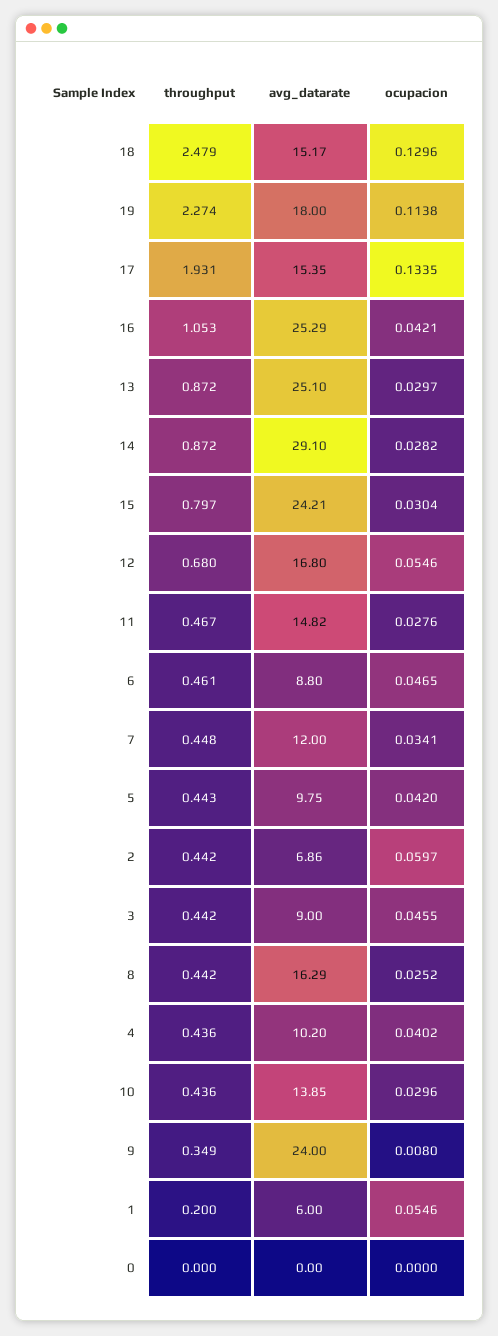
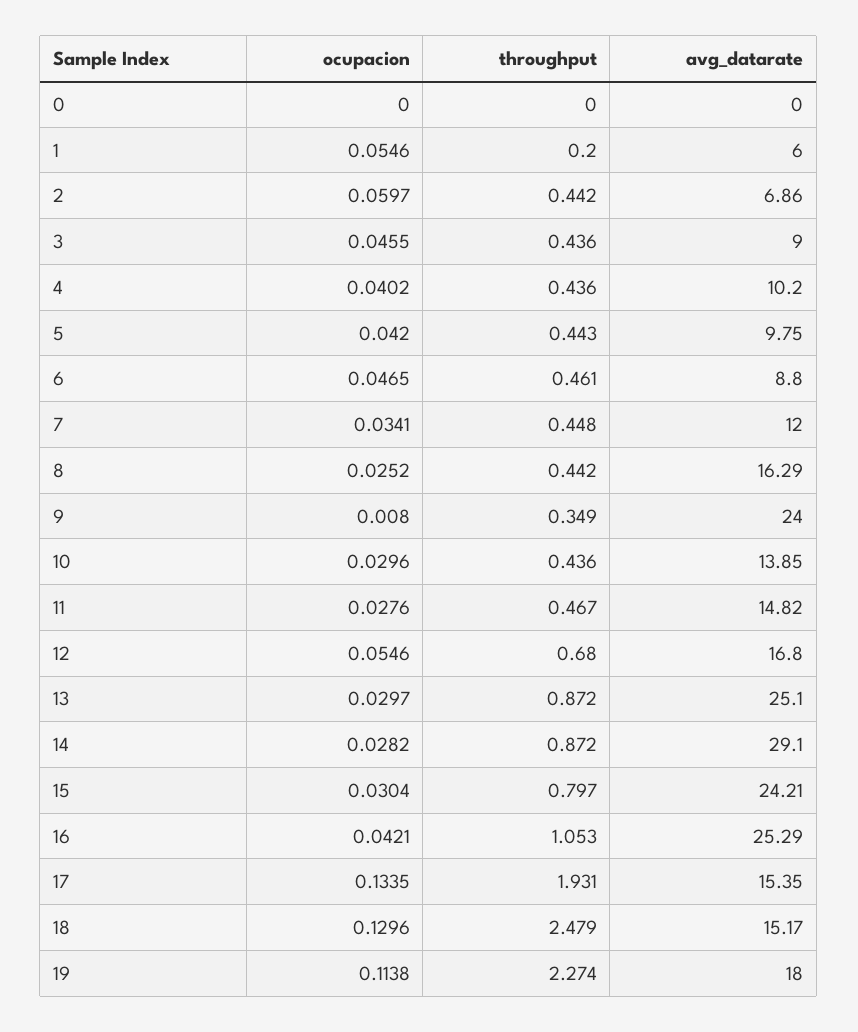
throughput, 3: 0.442 -> 0.436

